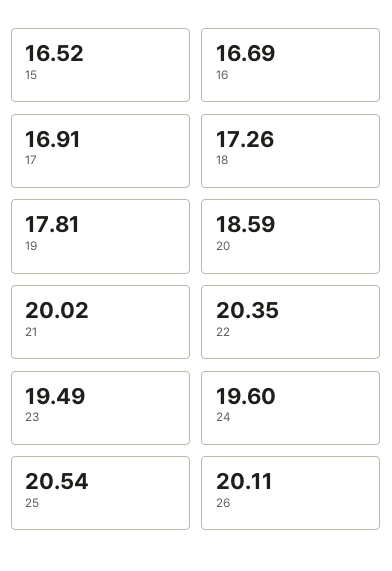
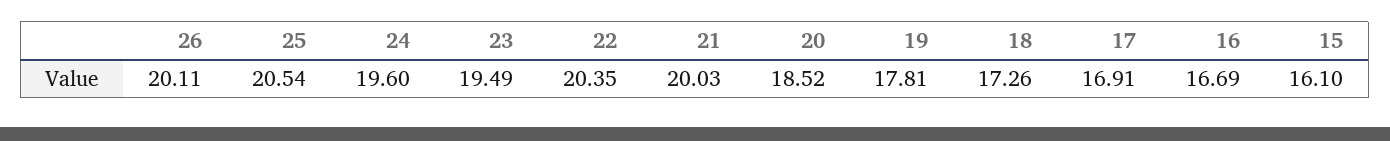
15: 16.52 -> 16.1
20: 18.59 -> 18.52
21: 20.02 -> 20.03

